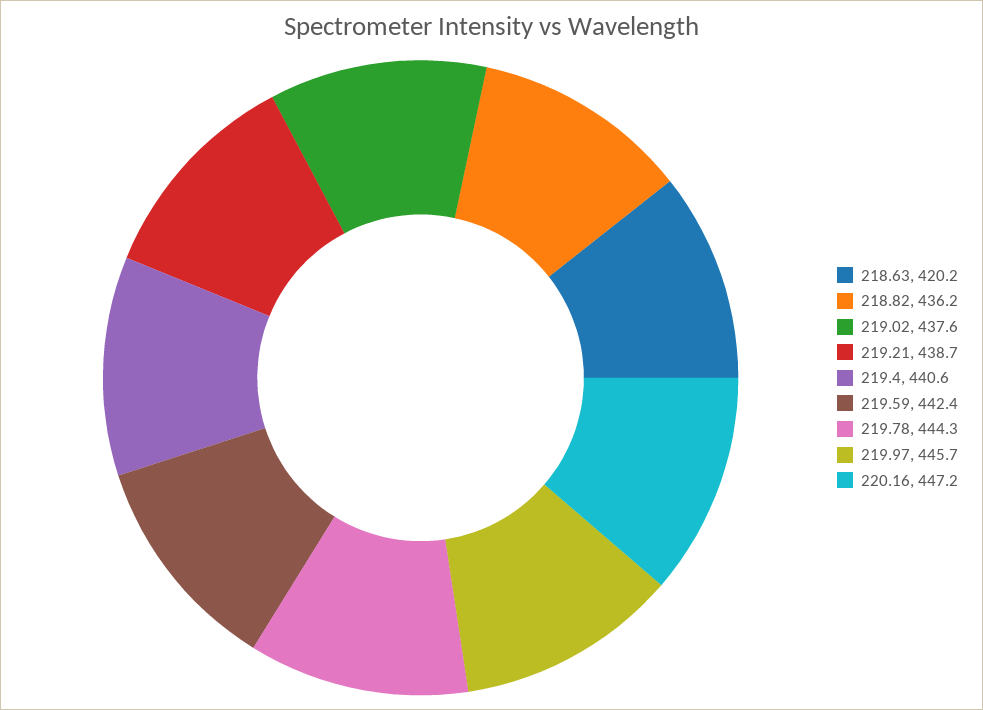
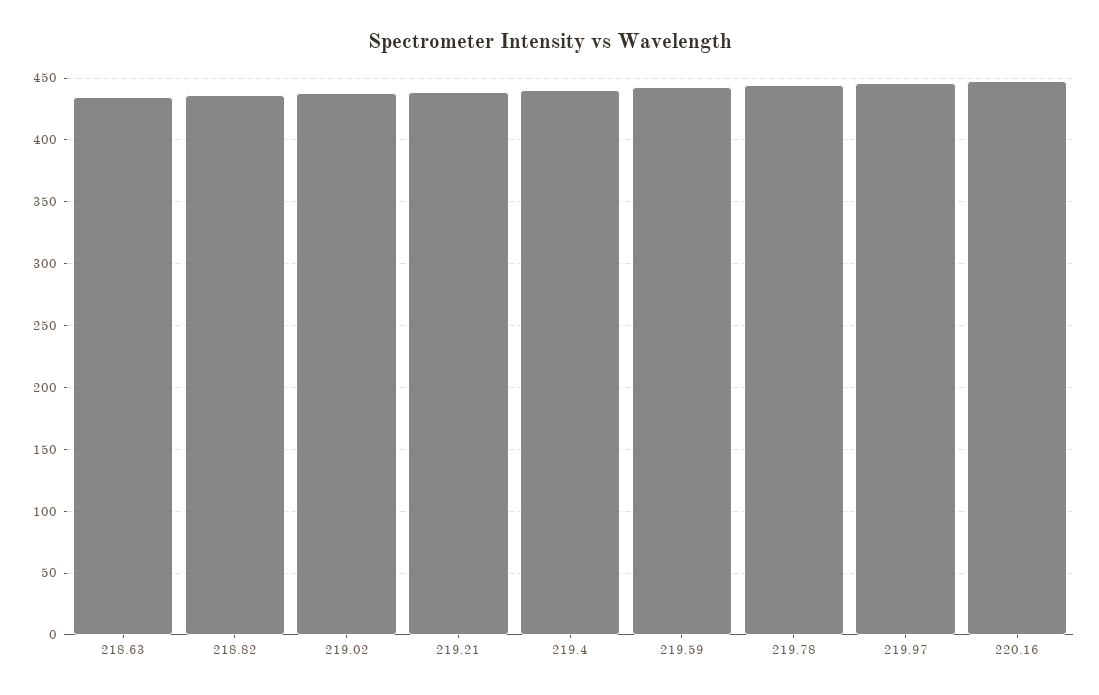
218.63: 420.2 -> 435

